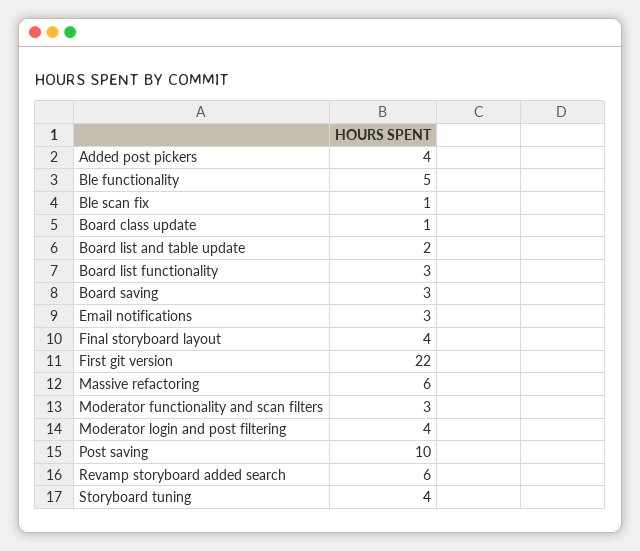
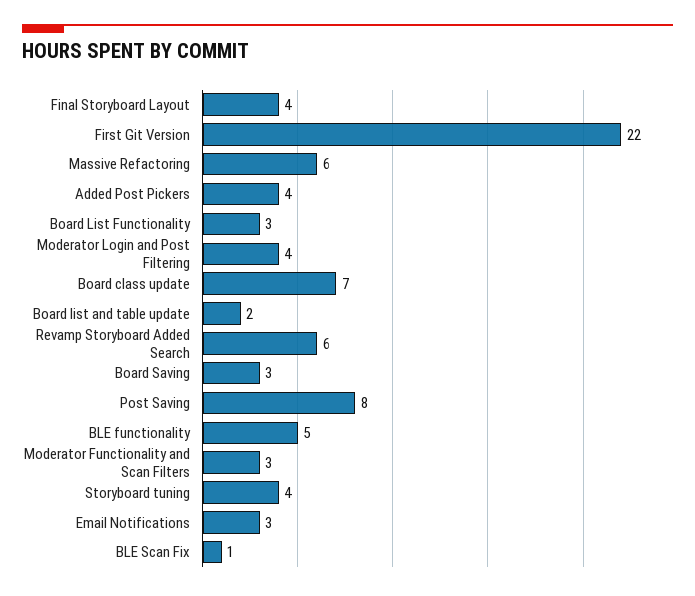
Board class update: 1 -> 7
Post saving: 10 -> 8

